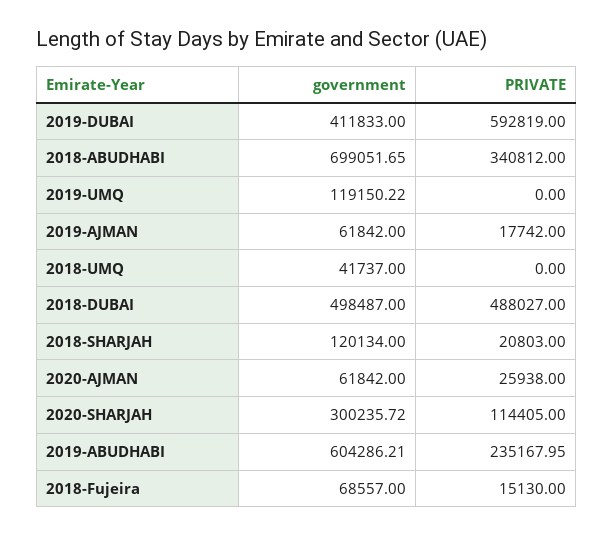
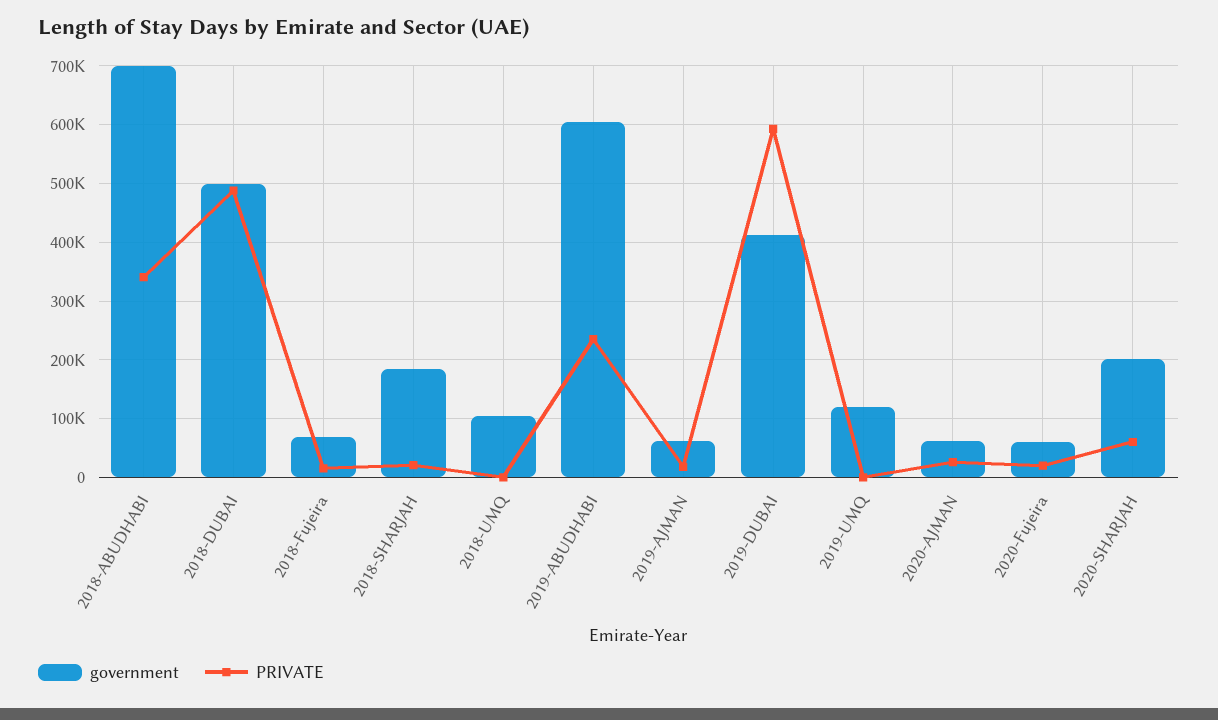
government, 2018-UMQ: 41737 -> 100000
government, 2018-SHARJAH: 120134 -> 180000
government, 2020-SHARJAH: 300235.72 -> 200000
PRIVATE, 2020-SHARJAH: 114405 -> 60000
government, 2020-Fujeira: none -> 60000
PRIVATE, 2020-Fujeira: none -> 20000

